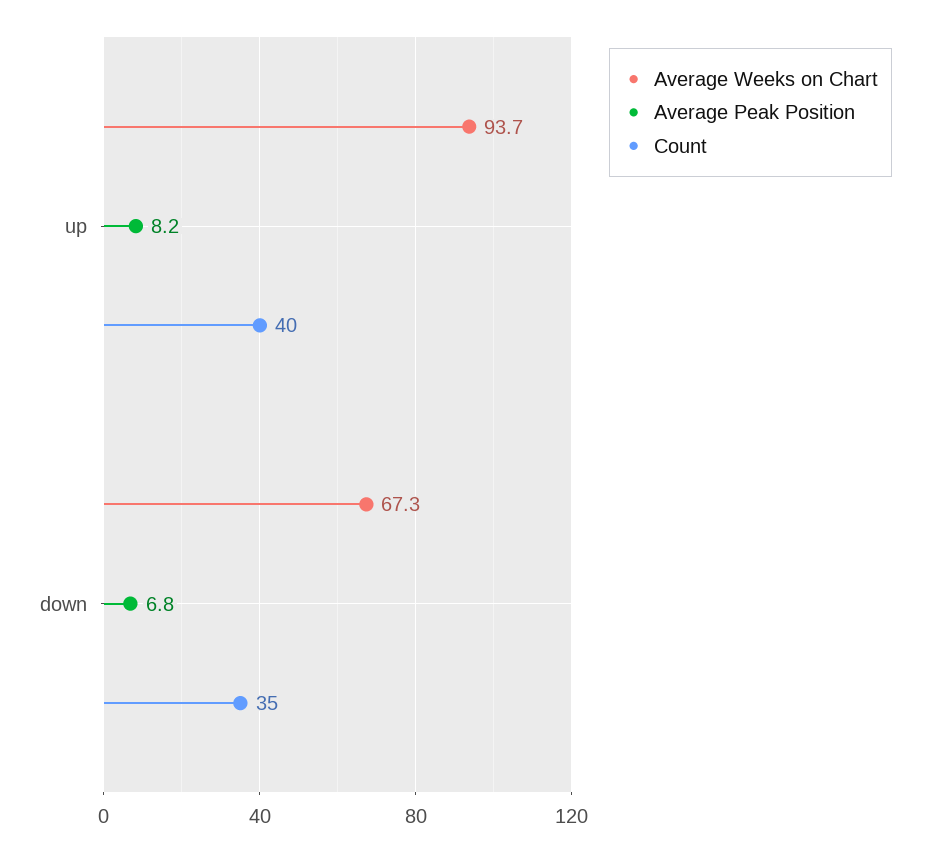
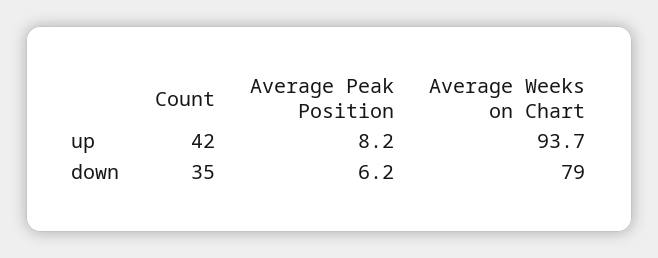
Count, up: 40 -> 42
Average Weeks on Chart, down: 67.3 -> 79
Average Peak Position, down: 6.8 -> 6.2

